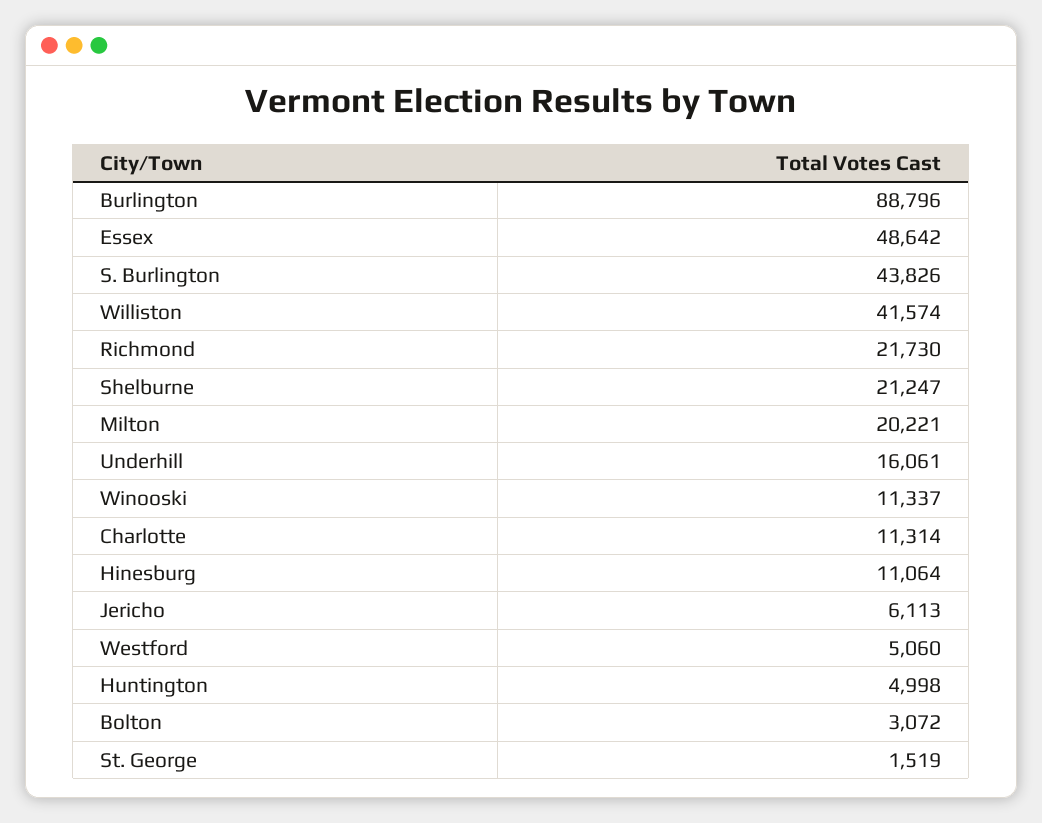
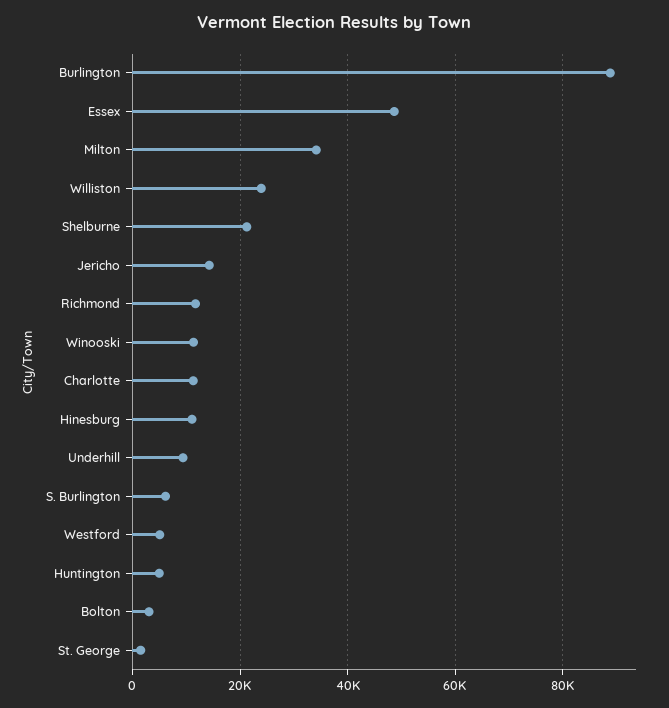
S. Burlington: 43826 -> 6000
Williston: 41574 -> 24000
Richmond: 21730 -> 12000
Milton: 20221 -> 34000
Underhill: 16061 -> 10000
Jericho: 6113 -> 14000

